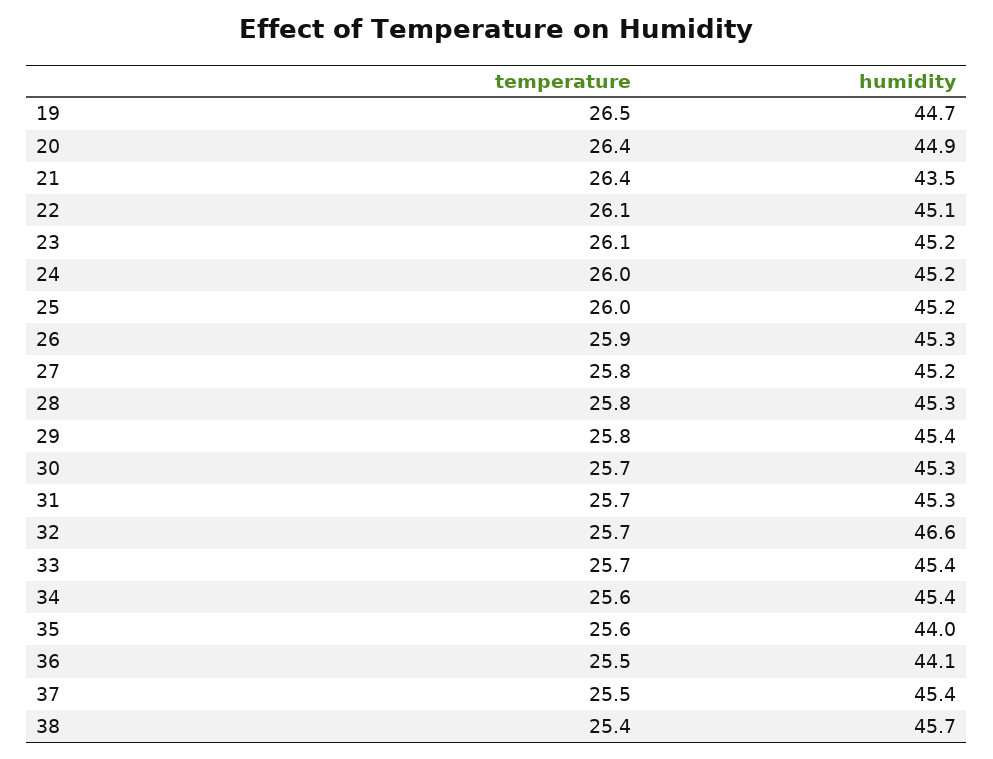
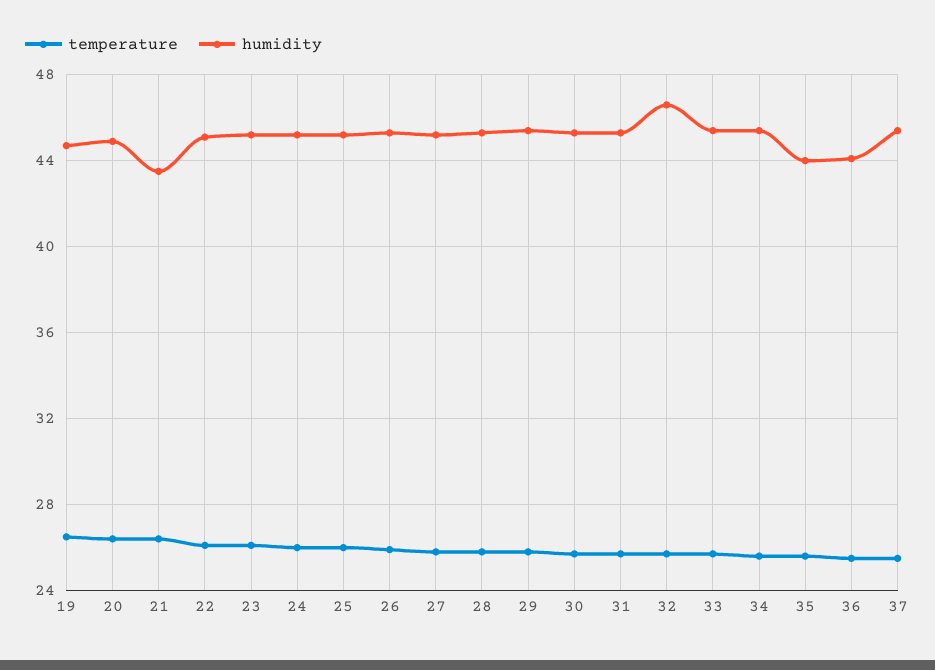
temperature, 38: 25.4 -> none
humidity, 38: 45.7 -> none

